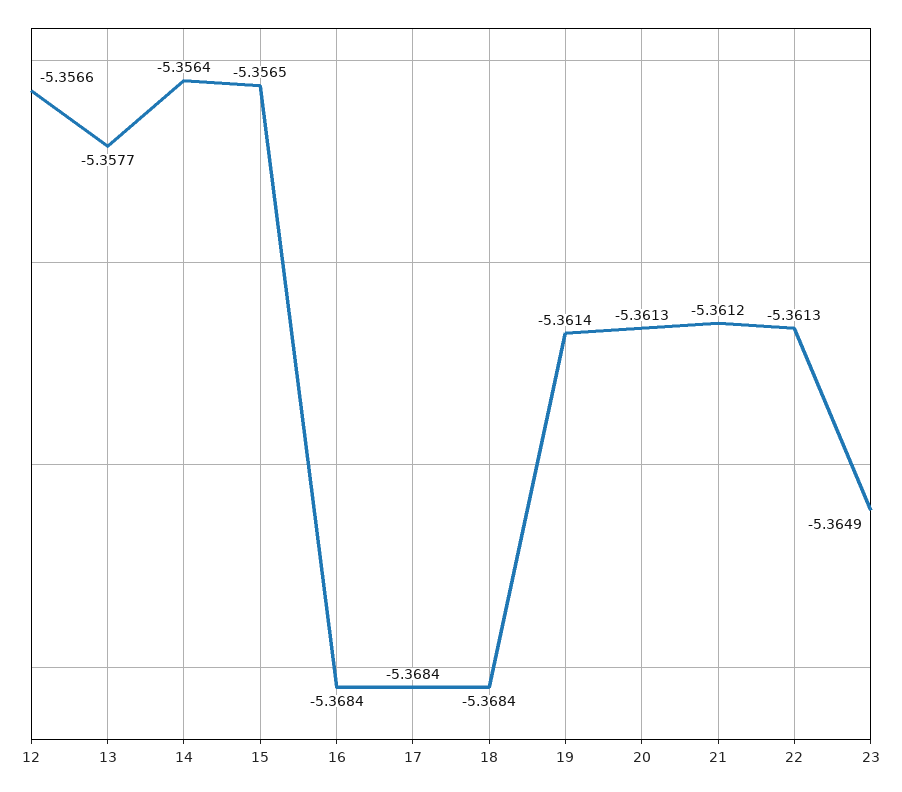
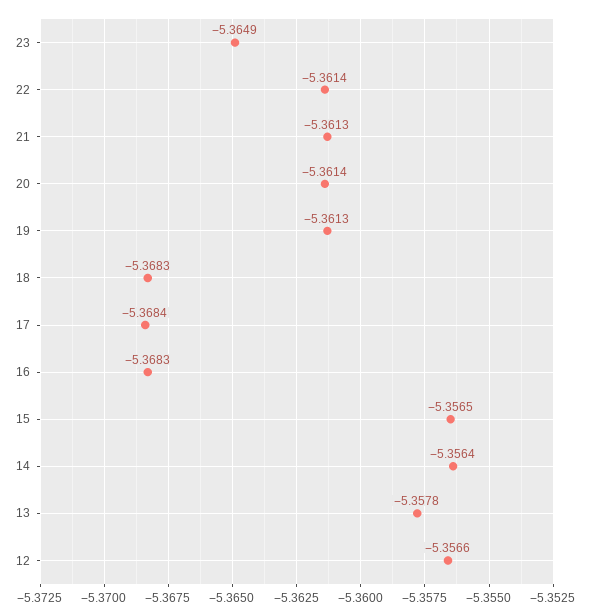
13: -5.3577 -> -5.3578
16: -5.3684 -> -5.3683
18: -5.3684 -> -5.3683
19: -5.3614 -> -5.3613
20: -5.3613 -> -5.3614
21: -5.3612 -> -5.3613
22: -5.3613 -> -5.3614

